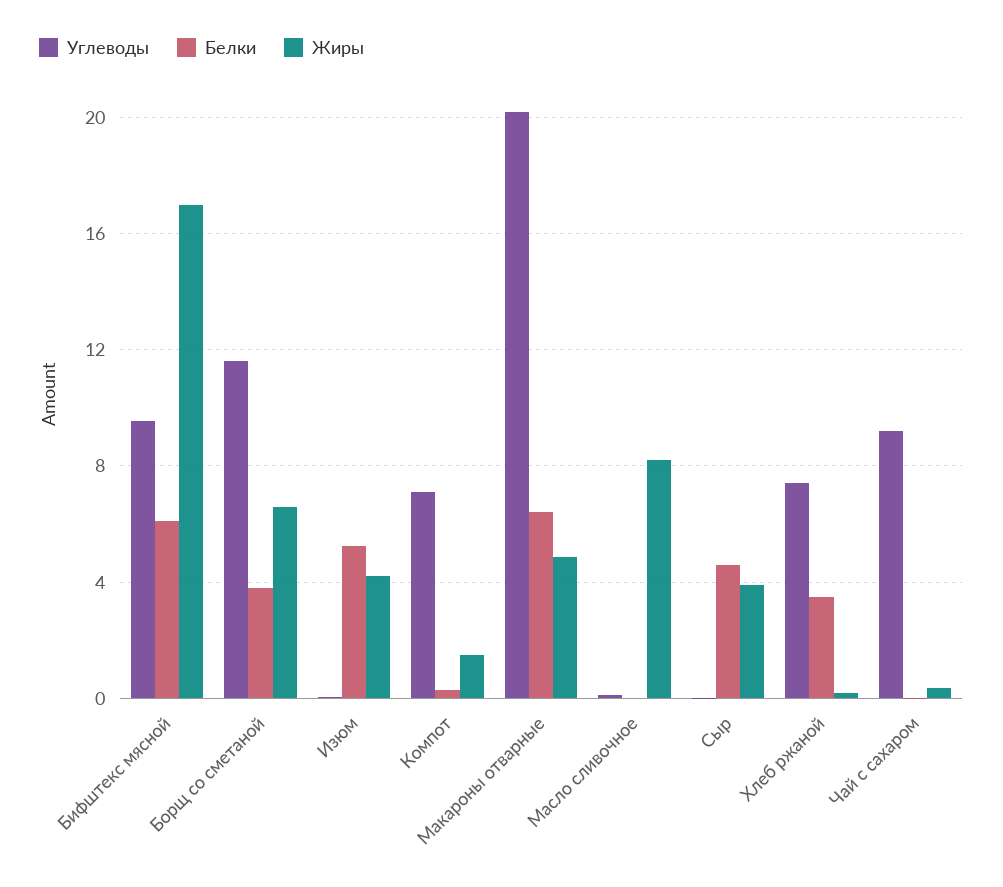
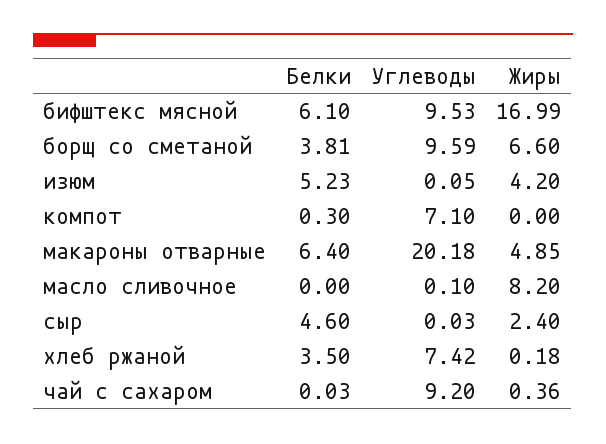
Углеводы, Борщ со сметаной: 11.5 -> 9.59
Жиры, Компот: 1.5 -> 0
Жиры, Сыр: 4 -> 2.4

